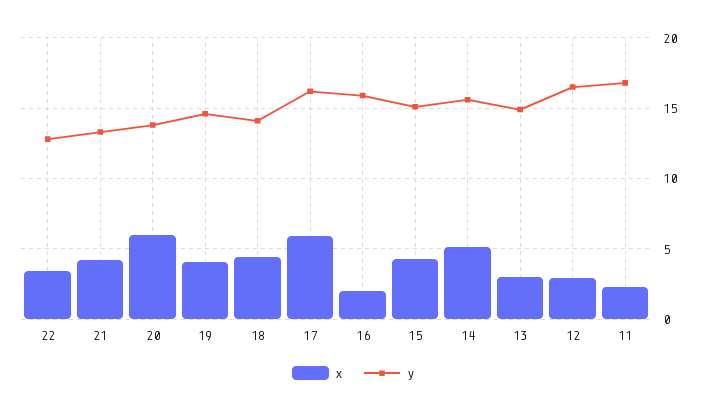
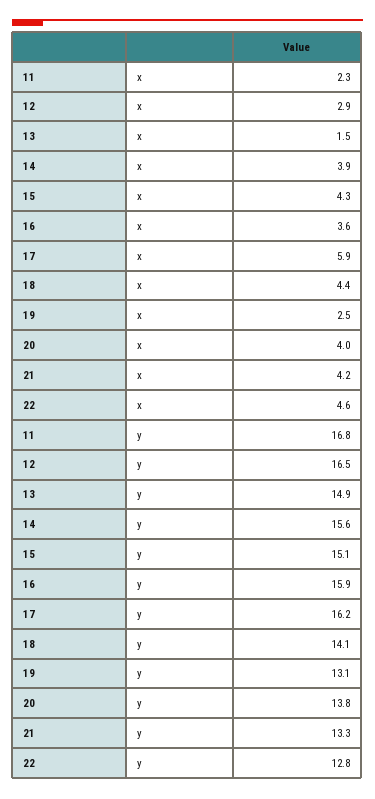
x, 22: 3.5 -> 4.6
x, 20: 6 -> 4
x, 19: 4 -> 2.5
y, 19: 14.5 -> 13.1
x, 16: 2 -> 3.6
x, 14: 5 -> 3.9
x, 13: 3 -> 1.5

